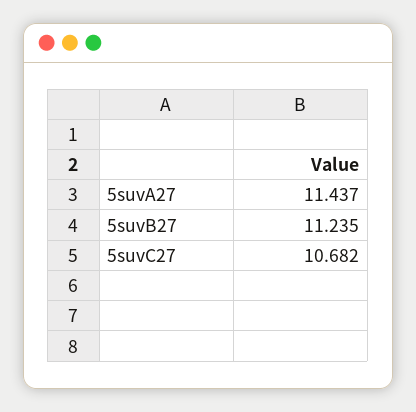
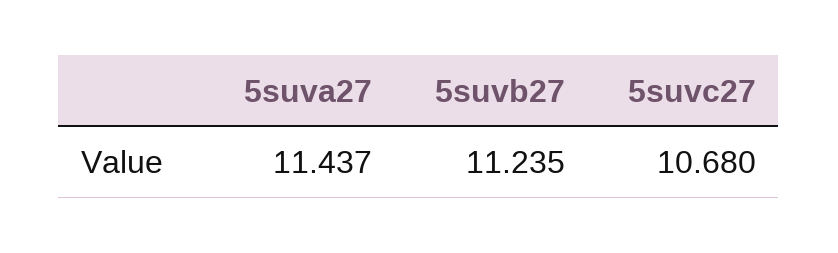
5suvC27: 10.682 -> 10.68

